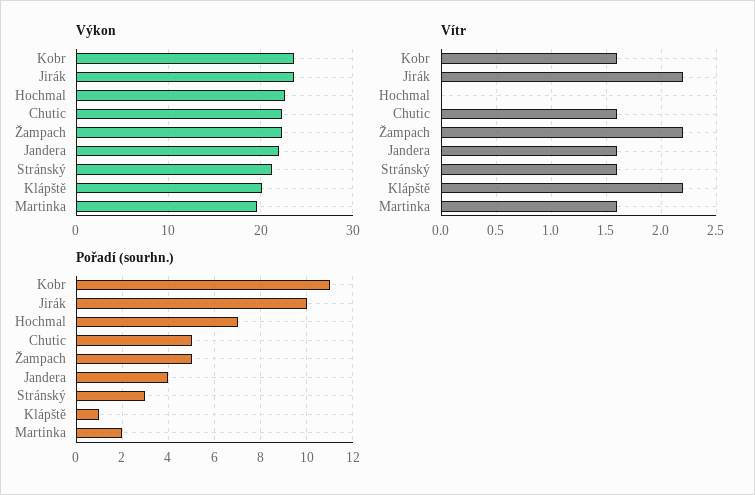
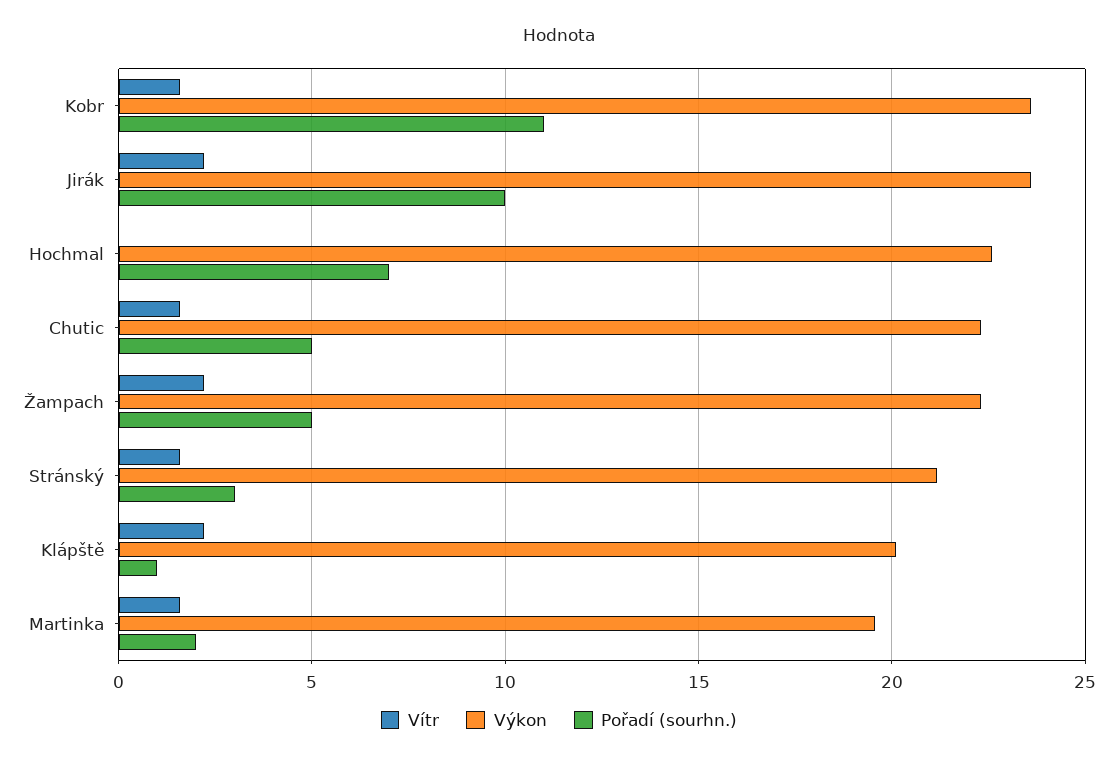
Výkon, Jandera: 22 -> none
Vítr, Jandera: 1.6 -> none
Pořadí (sourhn.), Jandera: 4 -> none

